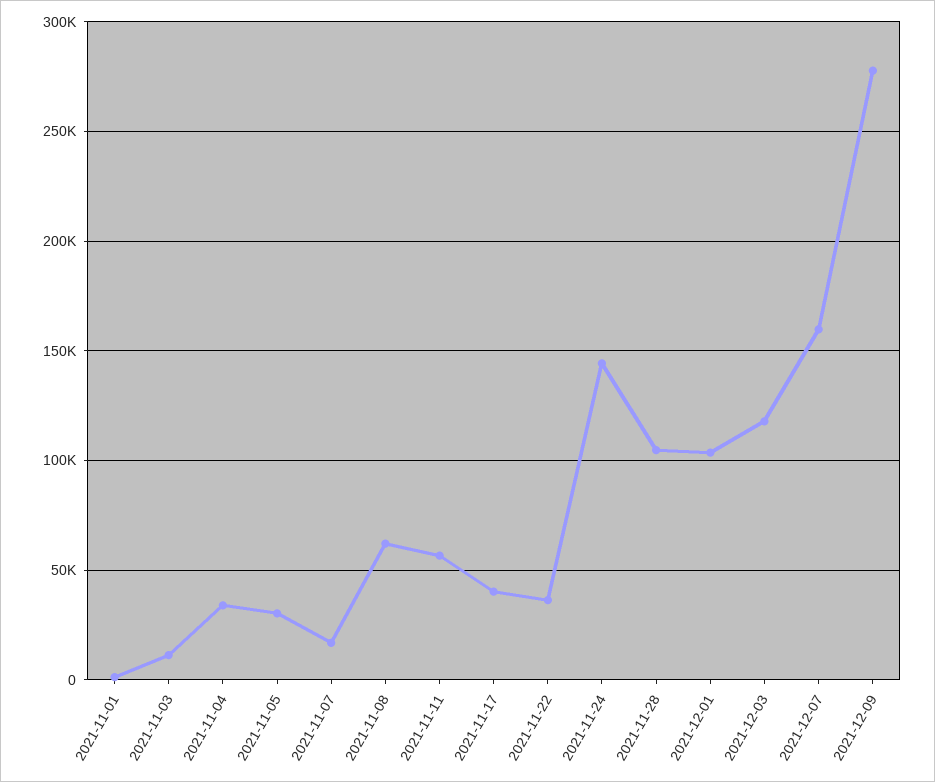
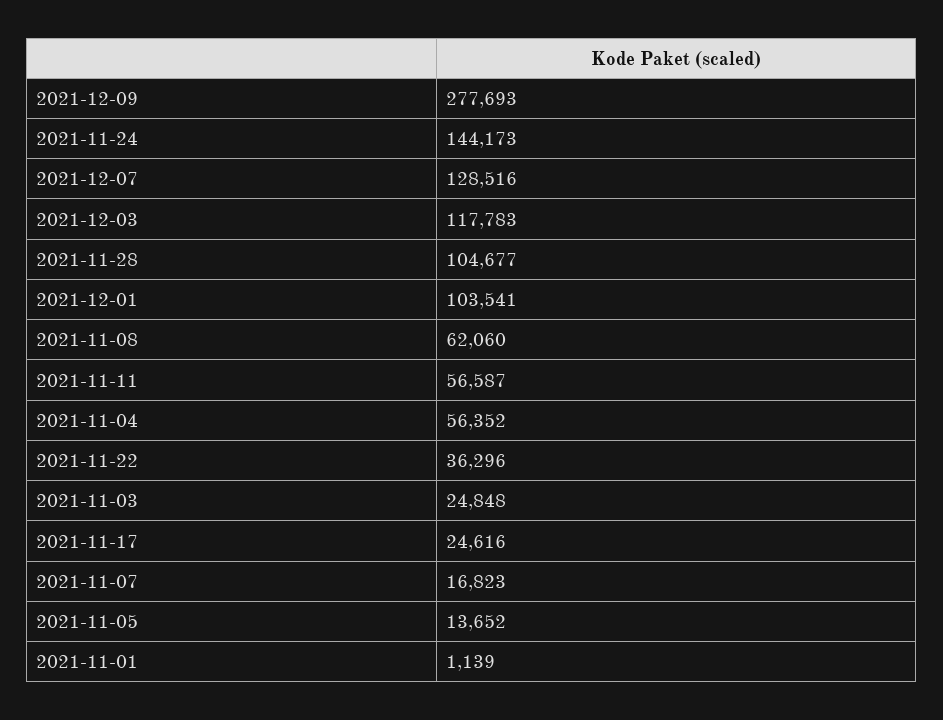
2021-11-03: 10000 -> 24848
2021-11-04: 35000 -> 56352
2021-11-05: 30000 -> 13652
2021-11-17: 40000 -> 24616
2021-12-07: 160000 -> 128516

